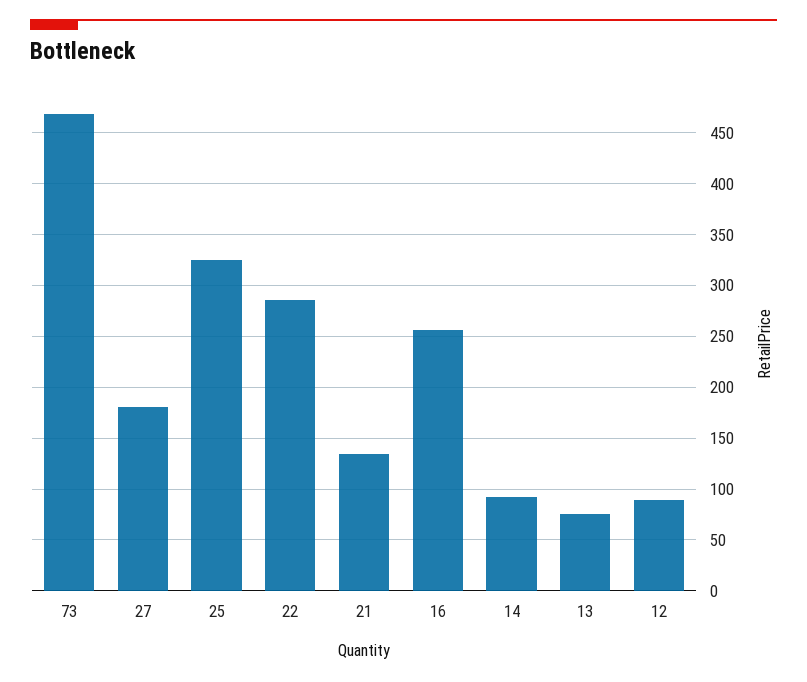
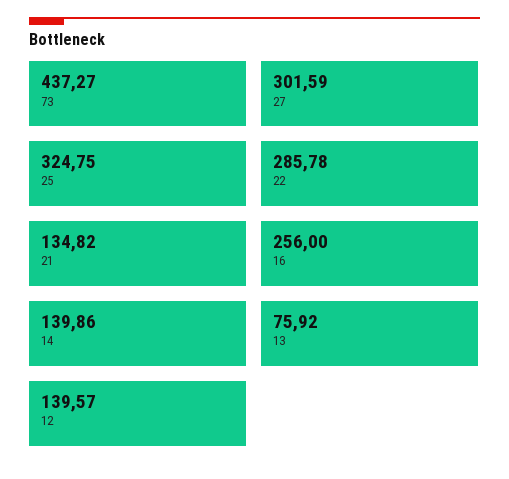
73: 470 -> 437.27
27: 180 -> 301.59
14: 90 -> 139.86
12: 90 -> 139.57

